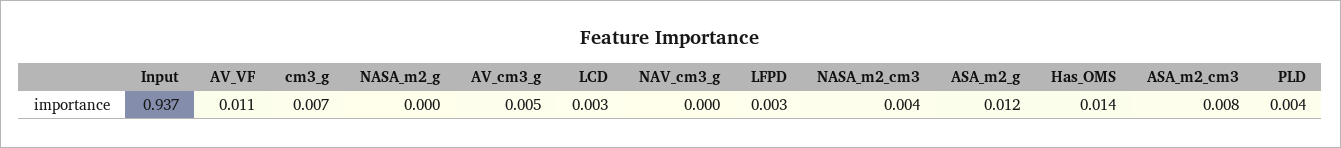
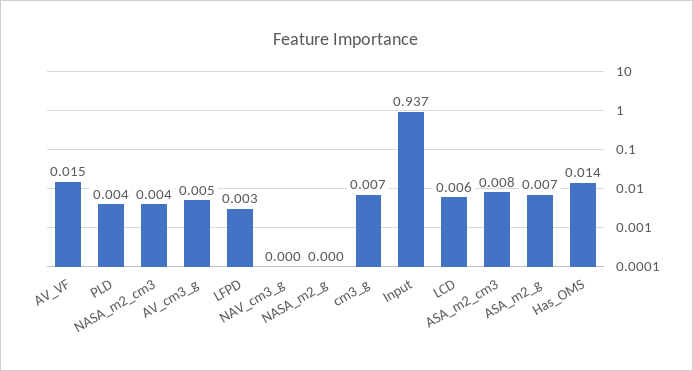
AV_VF: 0.011 -> 0.015
LCD: 0.003 -> 0.006
ASA_m2_g: 0.012 -> 0.007

